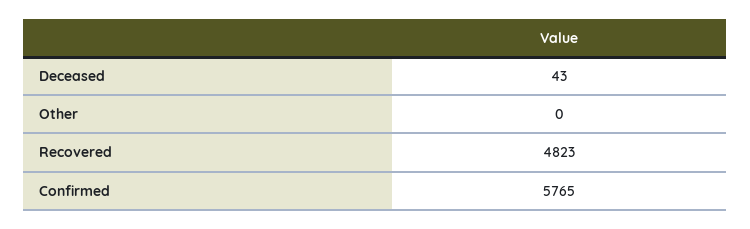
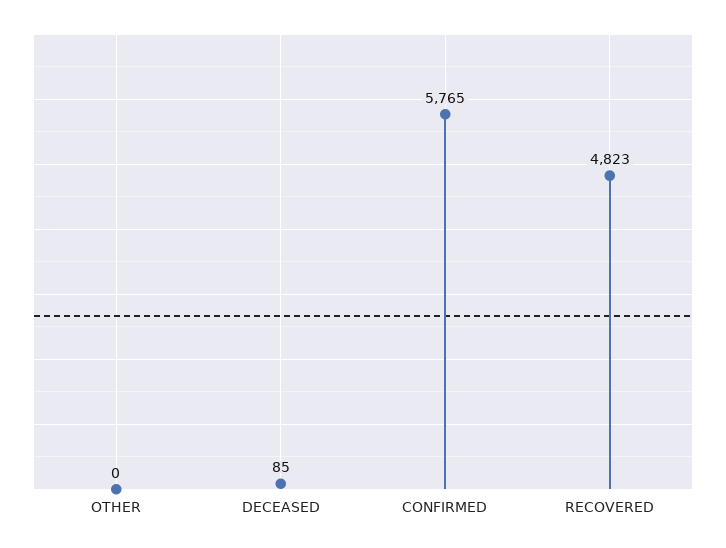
Deceased: 43 -> 85

